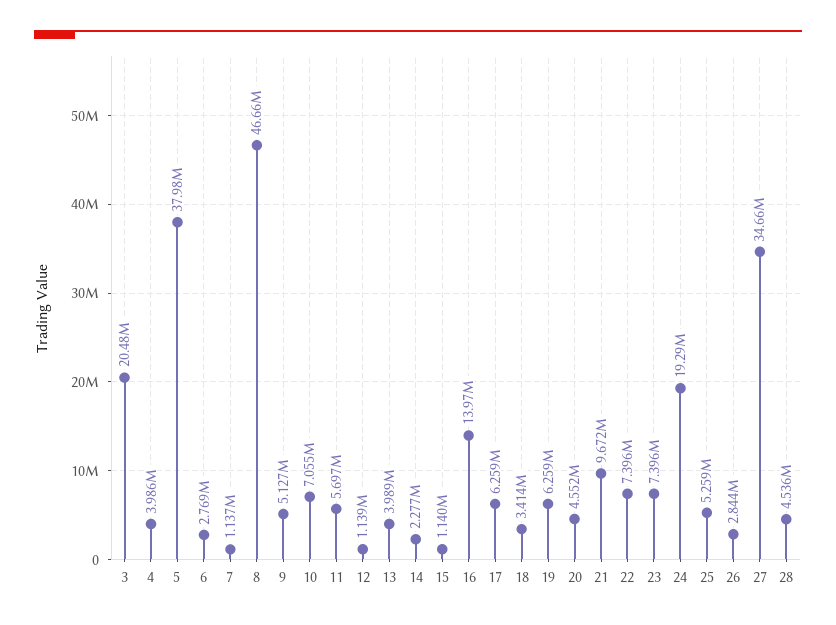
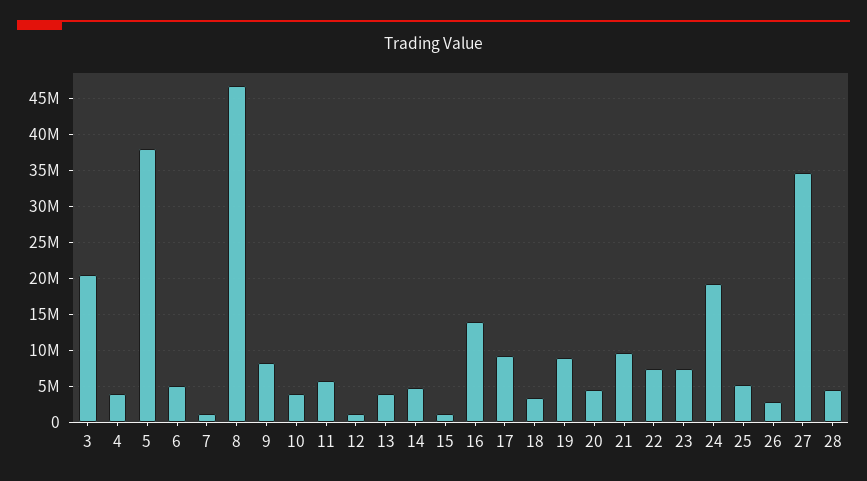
6: 2769000 -> 5000000
9: 5127000 -> 8000000
10: 7055000 -> 4000000
14: 2277000 -> 5000000
17: 6259000 -> 9000000
19: 6259000 -> 9000000

